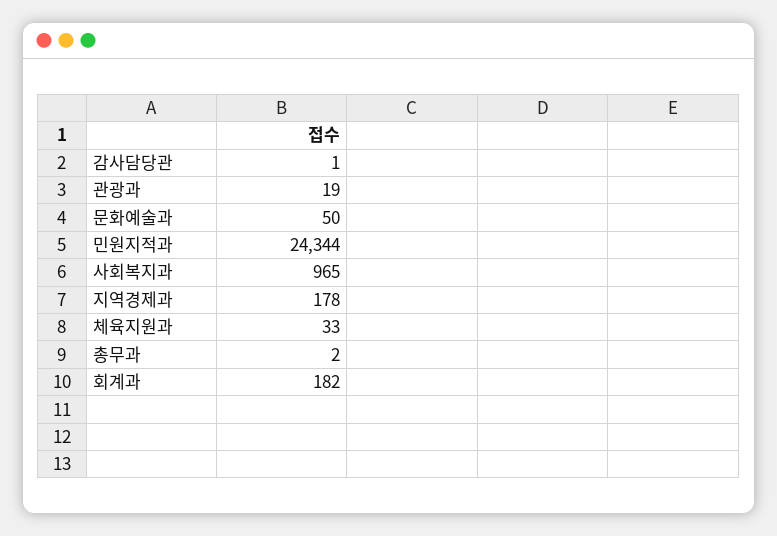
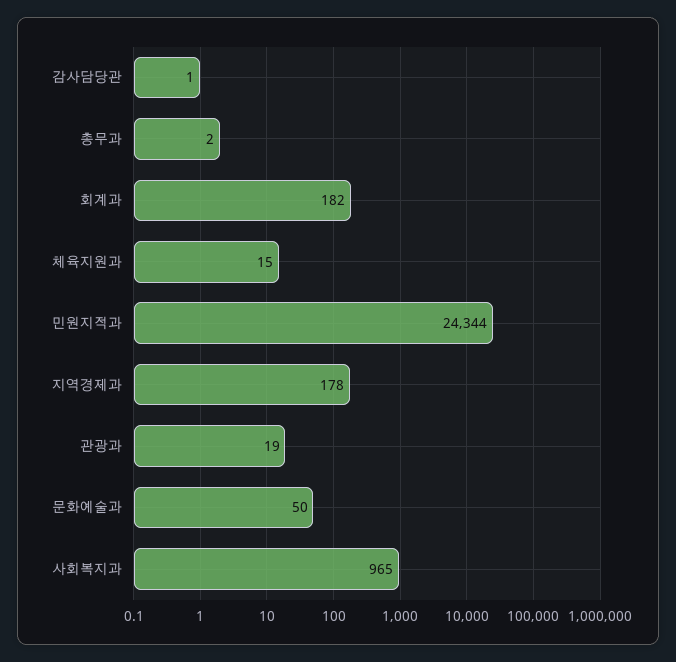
체육지원과: 33 -> 15

